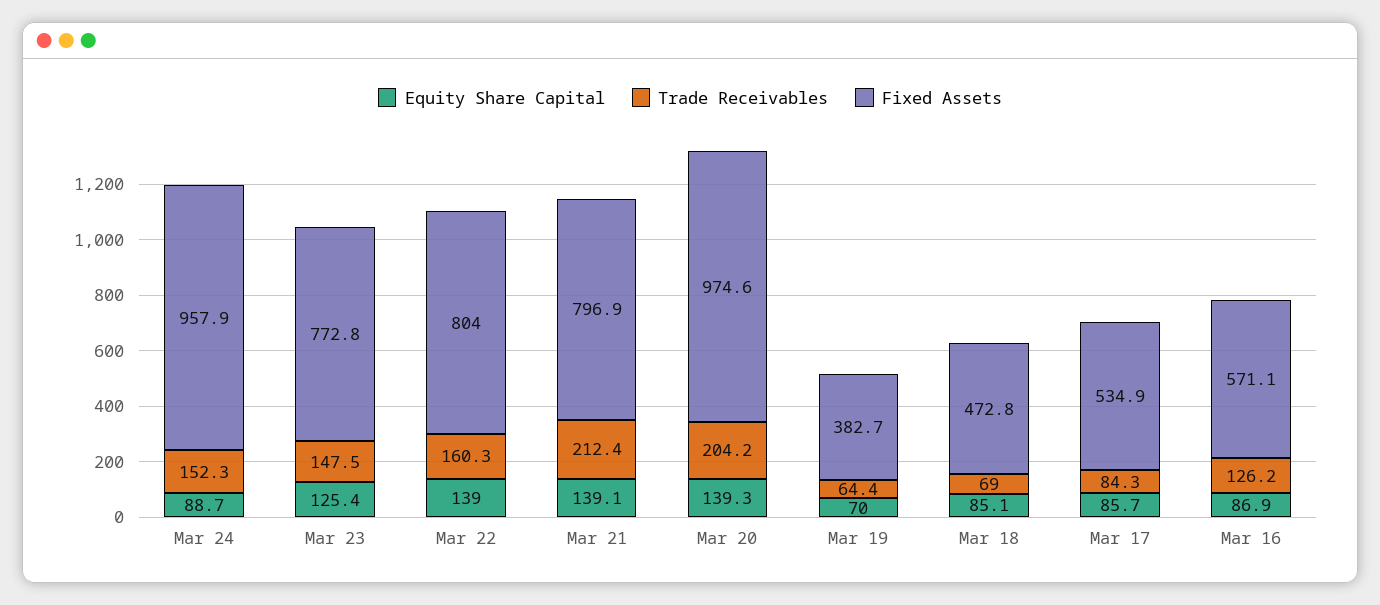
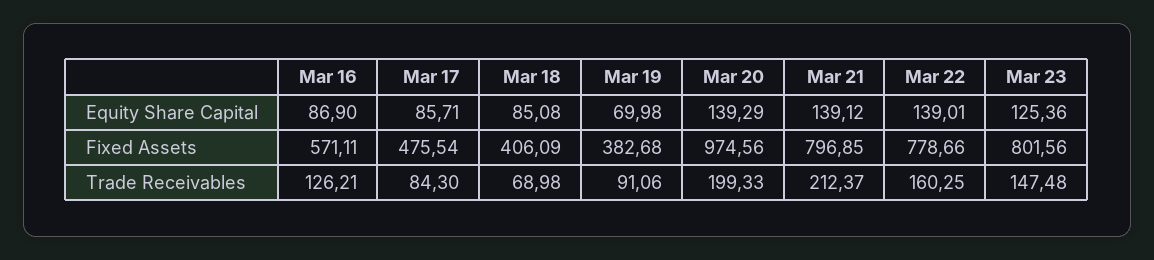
Equity Share Capital, Mar 24: 88.7 -> none
Trade Receivables, Mar 24: 152.3 -> none
Fixed Assets, Mar 24: 957.9 -> none
Fixed Assets, Mar 23: 772.8 -> 801.56
Fixed Assets, Mar 22: 804 -> 778.66
Trade Receivables, Mar 20: 204.2 -> 199.33
Trade Receivables, Mar 19: 64.4 -> 91.06
Fixed Assets, Mar 18: 472.8 -> 406.09
Fixed Assets, Mar 17: 534.9 -> 475.54

